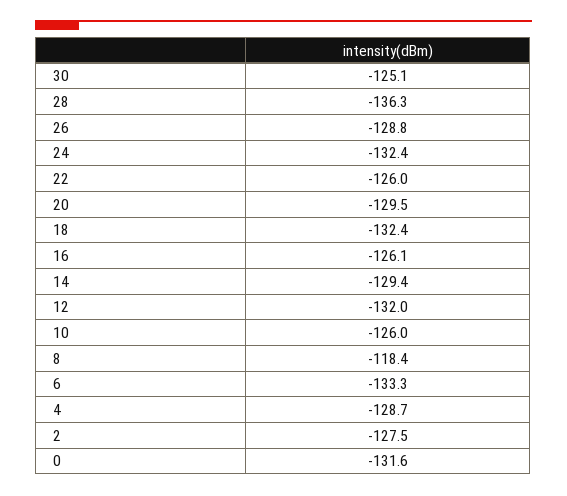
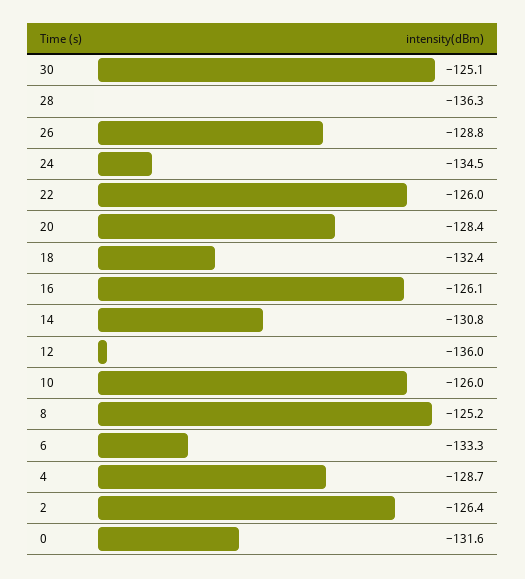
24: -132.4 -> -134.5
20: -129.5 -> -128.4
14: -129.4 -> -130.8
12: -132 -> -136
8: -118.4 -> -125.2
2: -127.5 -> -126.4

